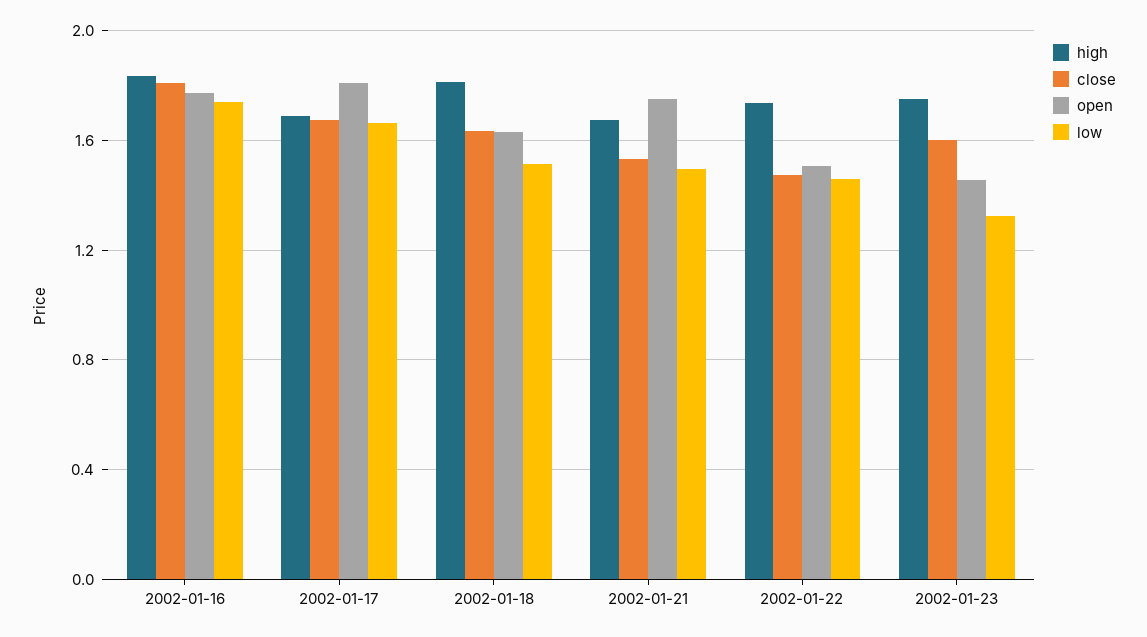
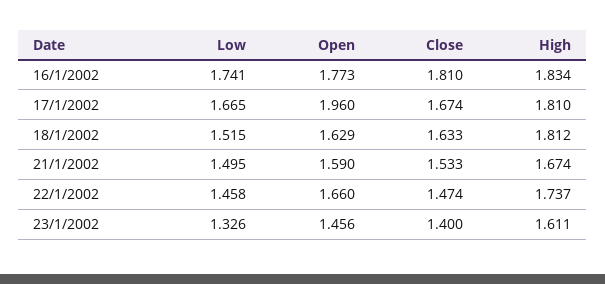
high, 2002-01-17: 1.7 -> 1.81
open, 2002-01-17: 1.8 -> 1.96
open, 2002-01-21: 1.75 -> 1.59
open, 2002-01-22: 1.5 -> 1.66
high, 2002-01-23: 1.75 -> 1.611
close, 2002-01-23: 1.6 -> 1.4

